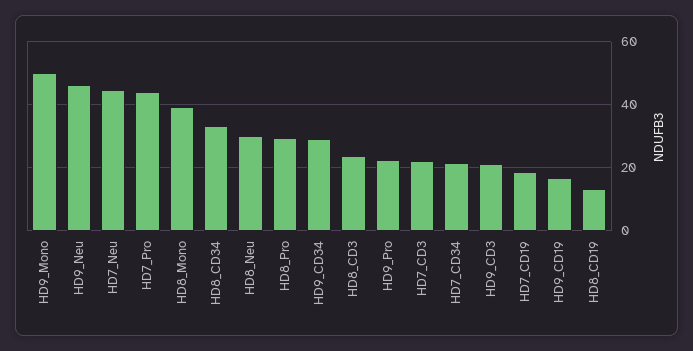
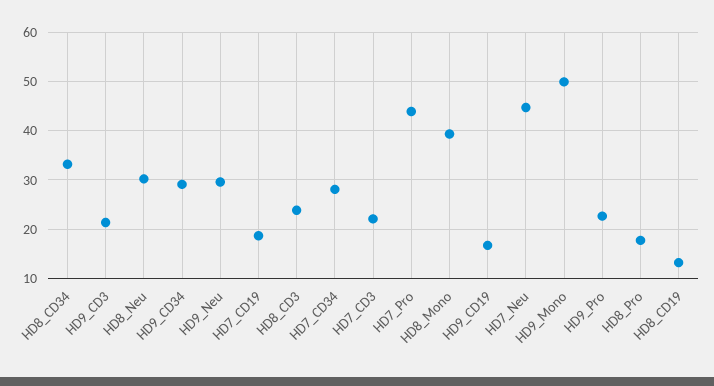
HD9_Neu: 46 -> 30
HD8_Pro: 30 -> 18
HD7_CD34: 22 -> 28

